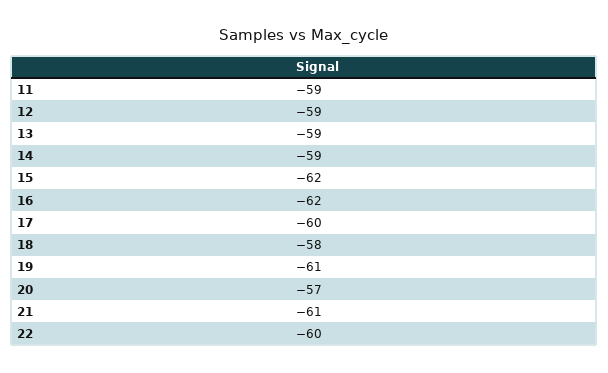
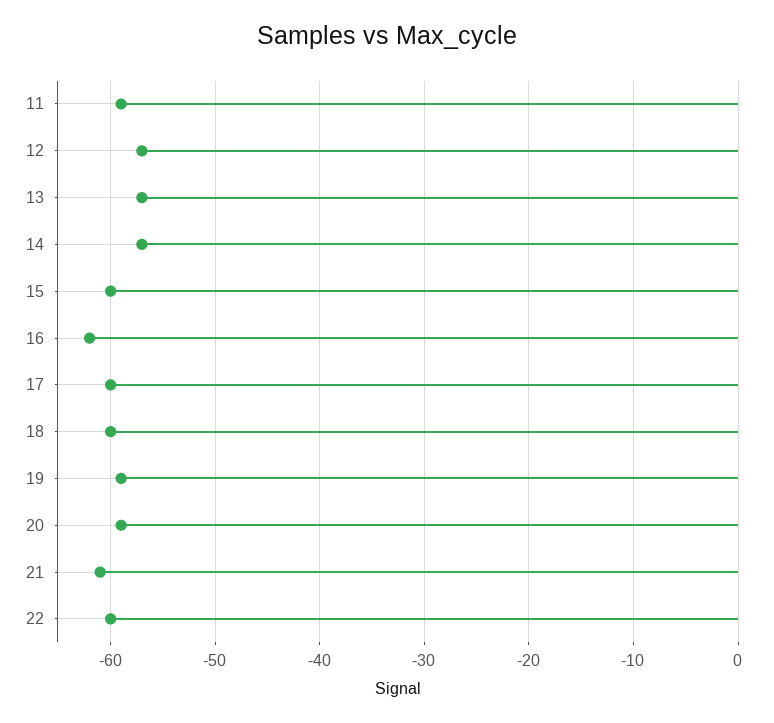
12: -59 -> -57
13: -59 -> -57
14: -59 -> -57
15: -62 -> -60
18: -58 -> -60
19: -61 -> -59
20: -57 -> -59

